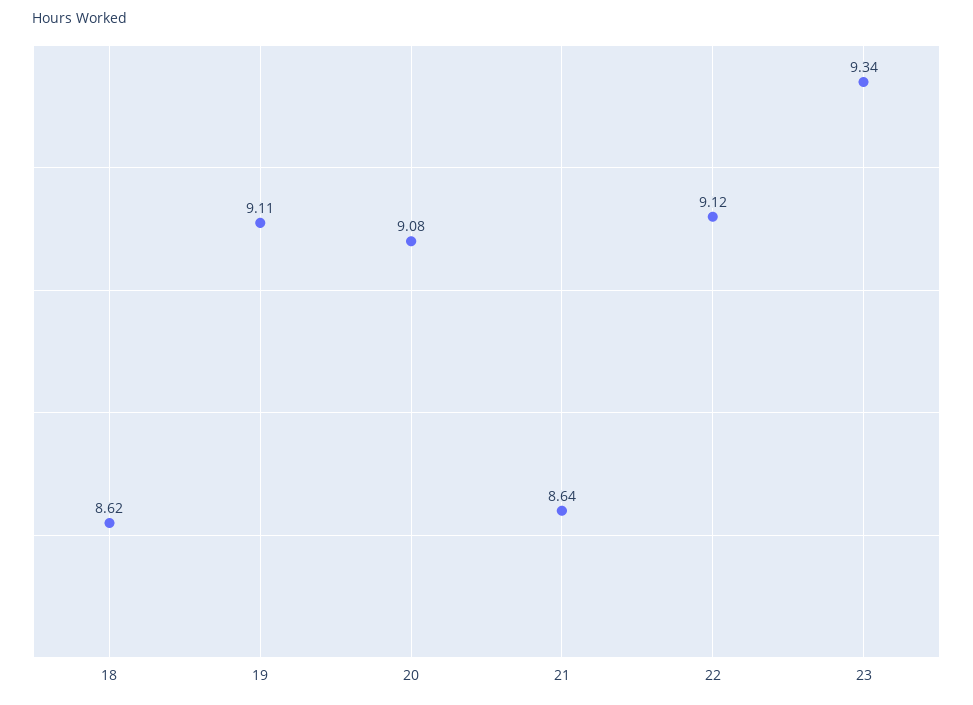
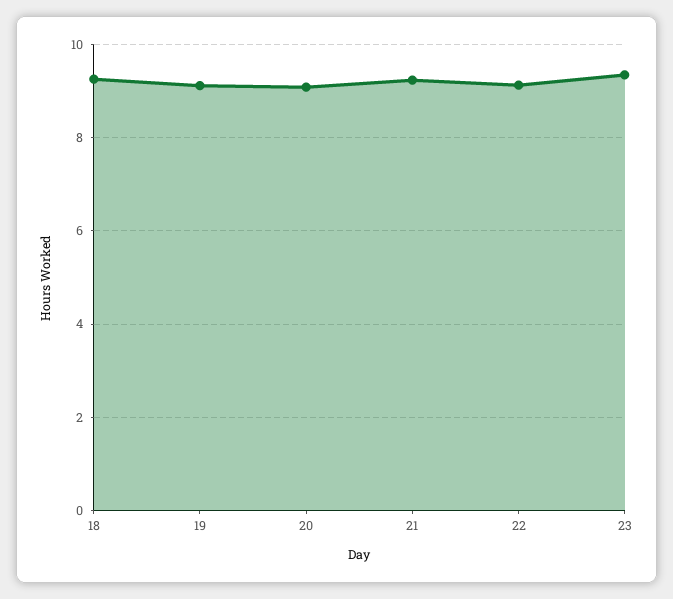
18: 8.62 -> 9.2
21: 8.64 -> 9.2

